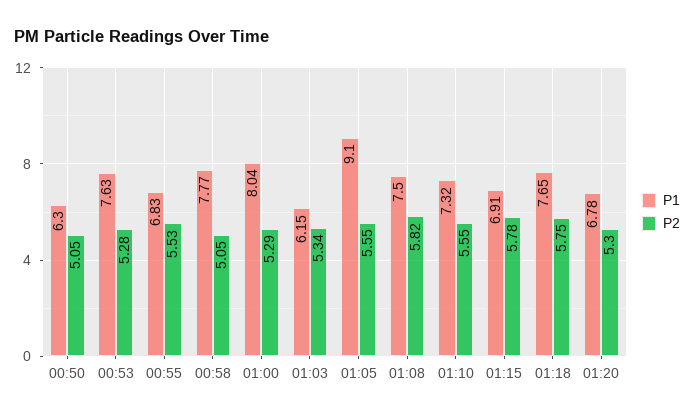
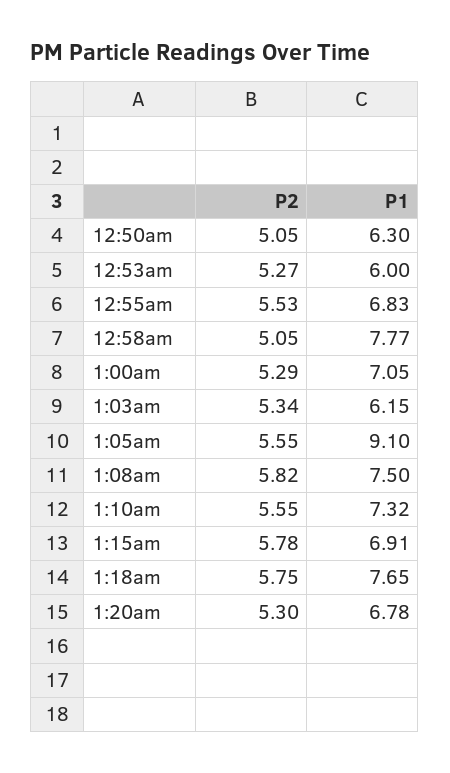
P1, 00:53: 7.63 -> 6
P2, 00:53: 5.28 -> 5.27
P1, 01:00: 8.04 -> 7.05

